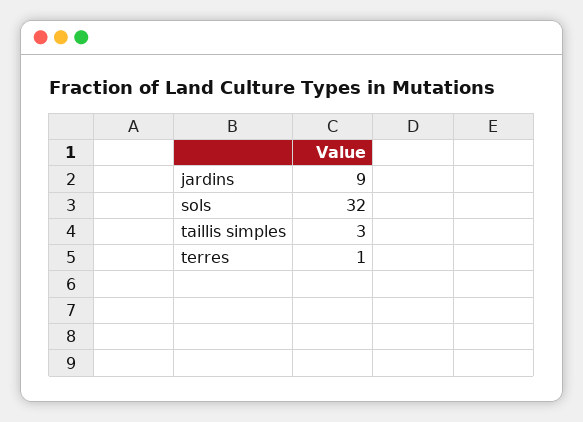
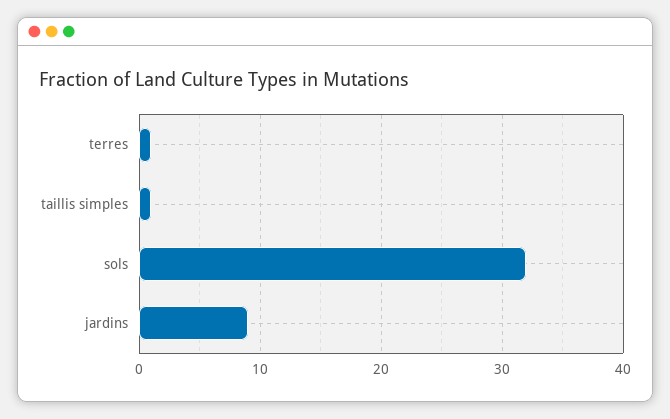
taillis simples: 3 -> 1

